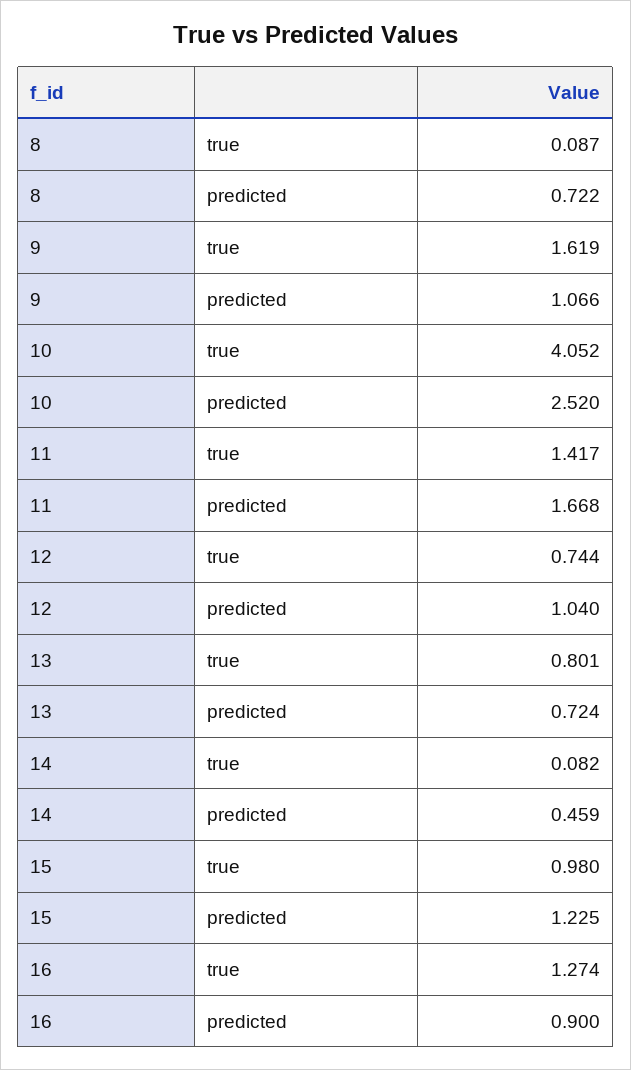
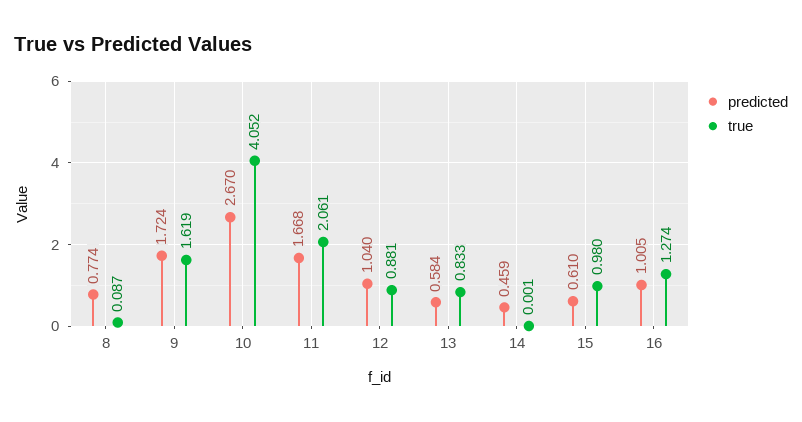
predicted, 8: 0.722 -> 0.774
predicted, 9: 1.066 -> 1.724
predicted, 10: 2.52 -> 2.67
true, 11: 1.417 -> 2.061
true, 12: 0.744 -> 0.881
true, 13: 0.801 -> 0.833
predicted, 13: 0.724 -> 0.584
true, 14: 0.082 -> 0.001
predicted, 15: 1.225 -> 0.61
predicted, 16: 0.9 -> 1.005

